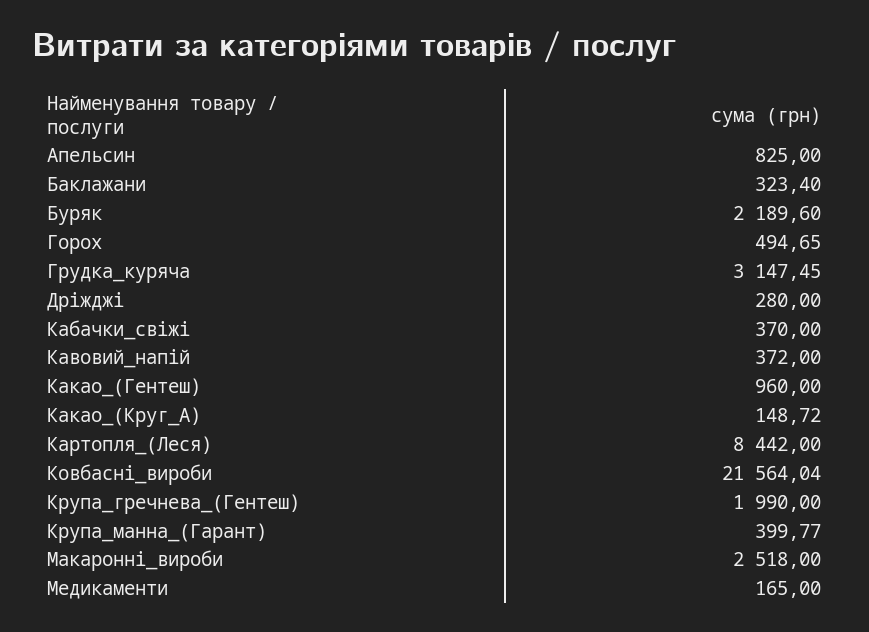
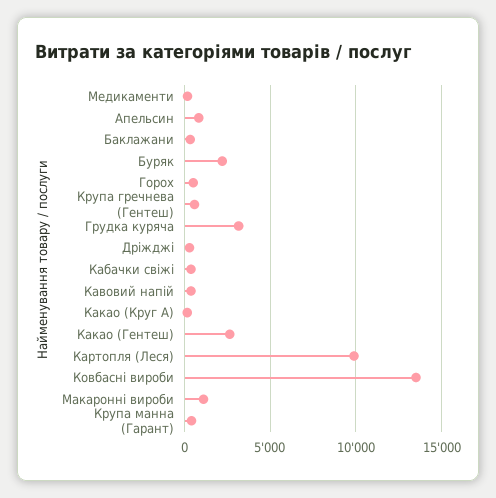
Какао_(Гентеш): 960 -> 2500
Картопля_(Леся): 8442 -> 10000
Ковбасні_вироби: 21564.04 -> 13500
Крупа_гречнева_(Гентеш): 1990 -> 500
Макаронні_вироби: 2518 -> 1000

